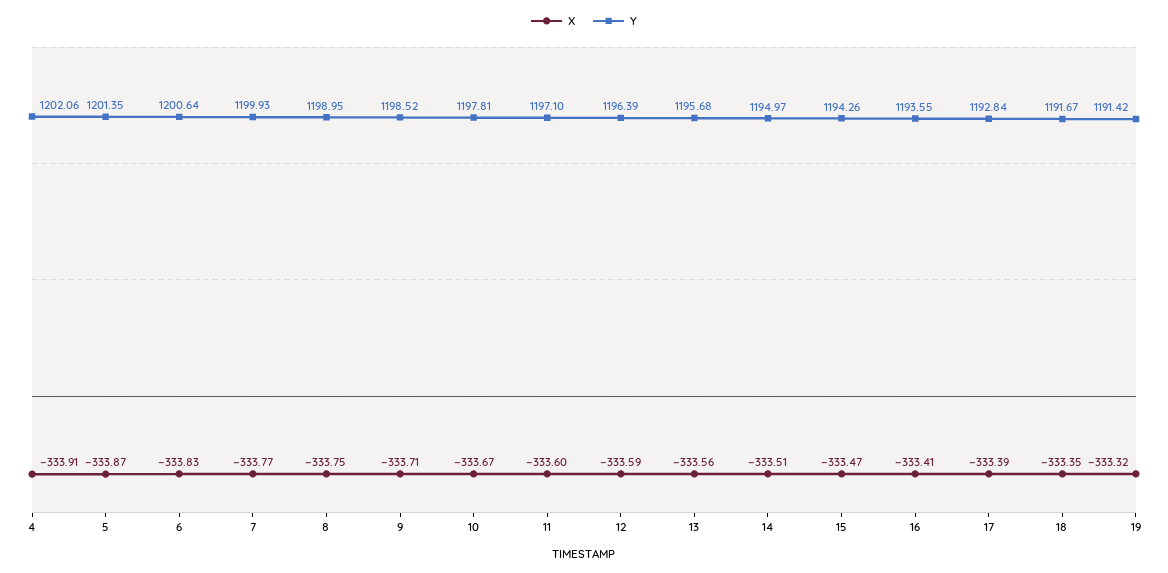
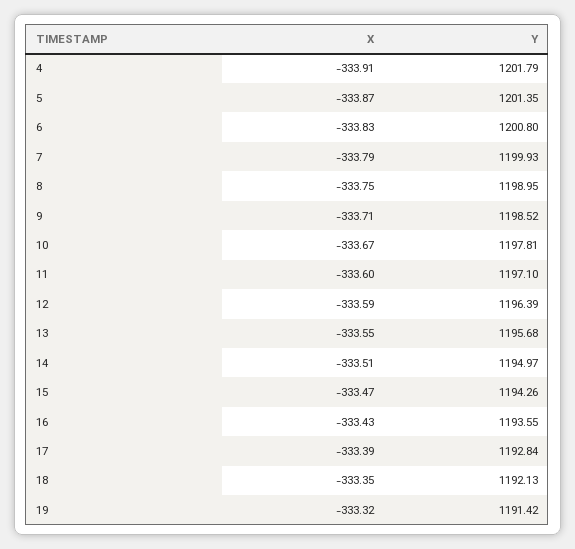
Y, 4: 1202.06 -> 1201.79
Y, 6: 1200.64 -> 1200.8
X, 7: -333.77 -> -333.79
X, 13: -333.56 -> -333.55
X, 16: -333.41 -> -333.43
Y, 18: 1191.67 -> 1192.13

